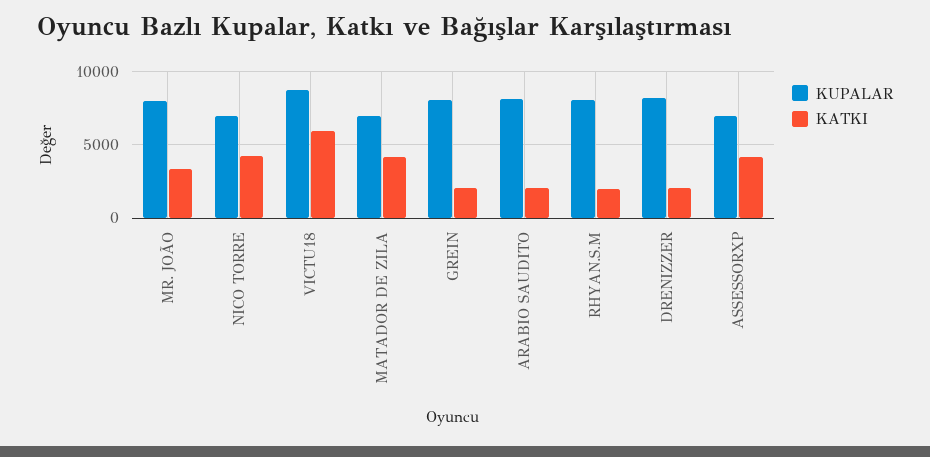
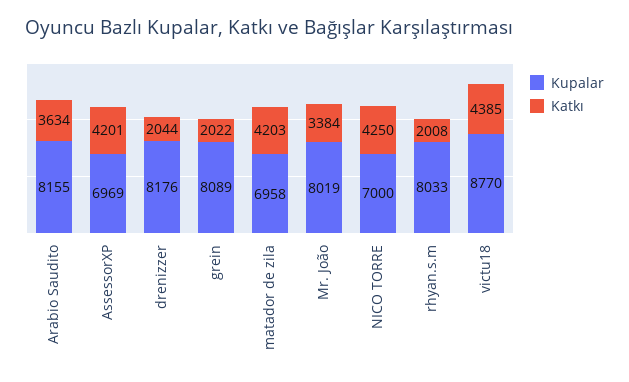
KATKI, VICTU18: 6000 -> 4385
KATKI, ARABIO SAUDITO: 2000 -> 3634

